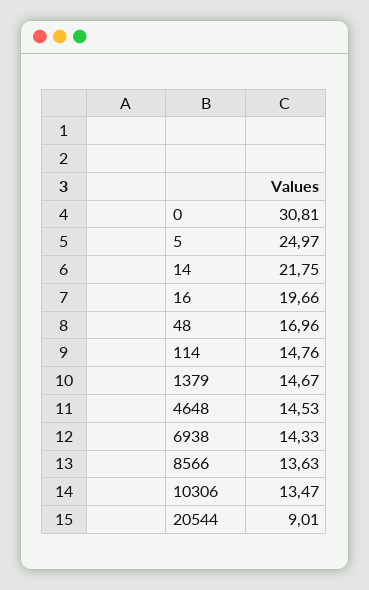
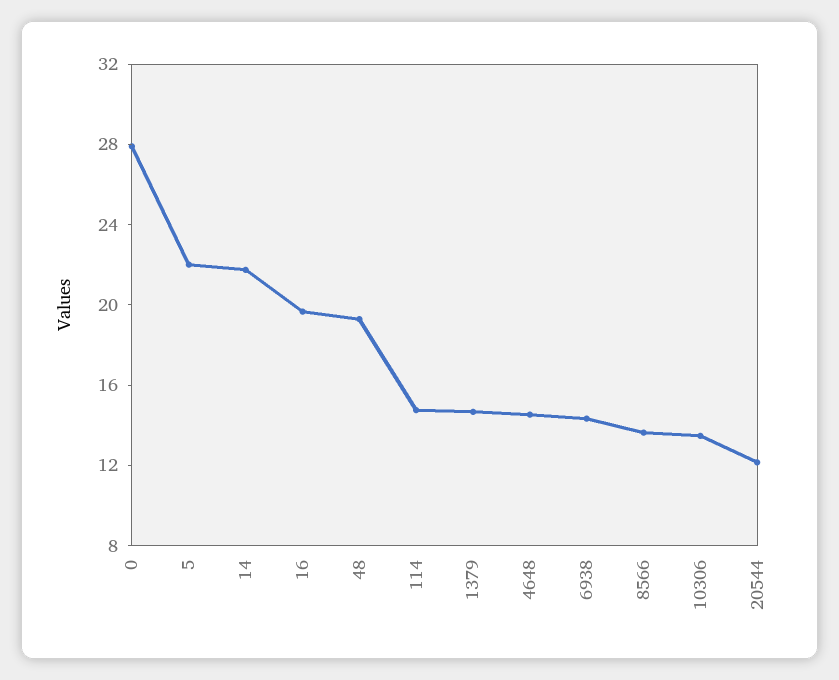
0: 30.81 -> 28
5: 24.97 -> 22
48: 16.96 -> 19
20544: 9.01 -> 12

